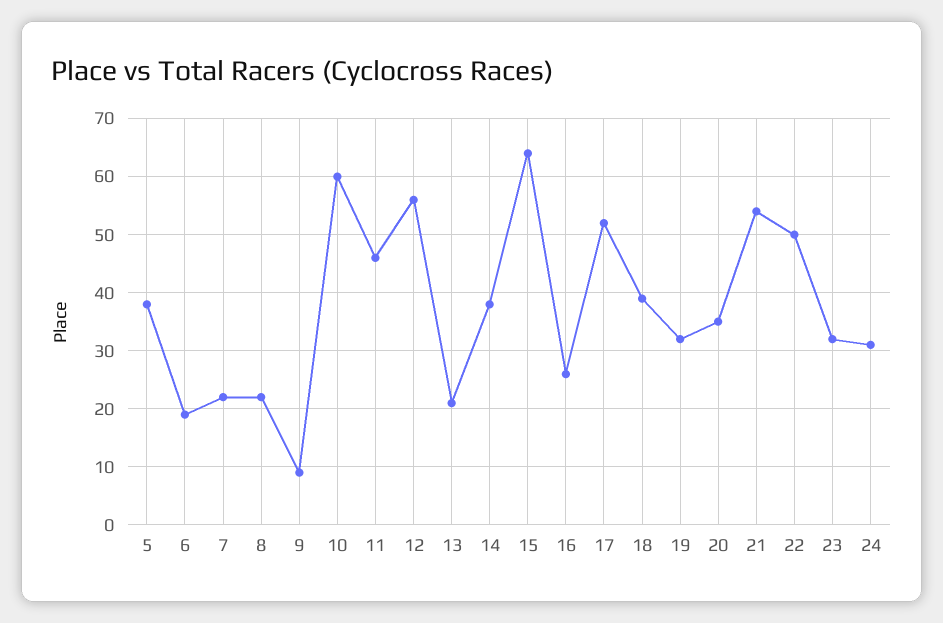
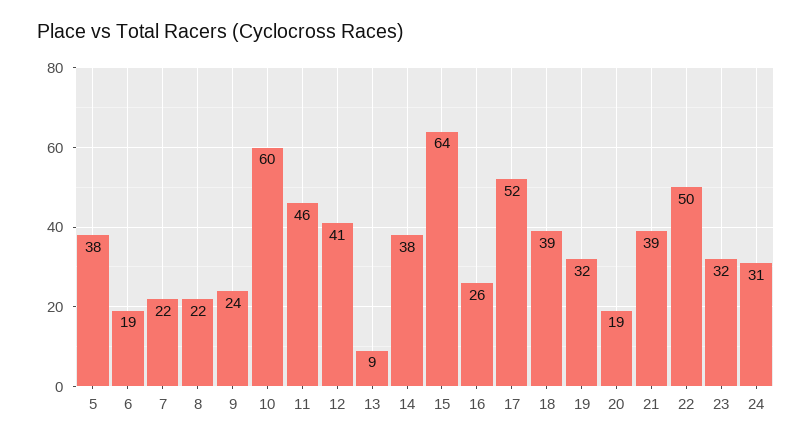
9: 10 -> 24
12: 55 -> 41
13: 20 -> 9
20: 35 -> 19
21: 55 -> 39

